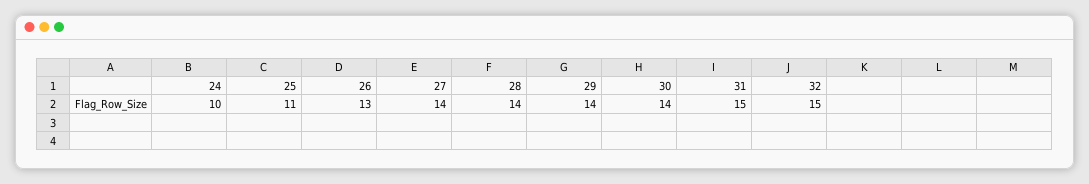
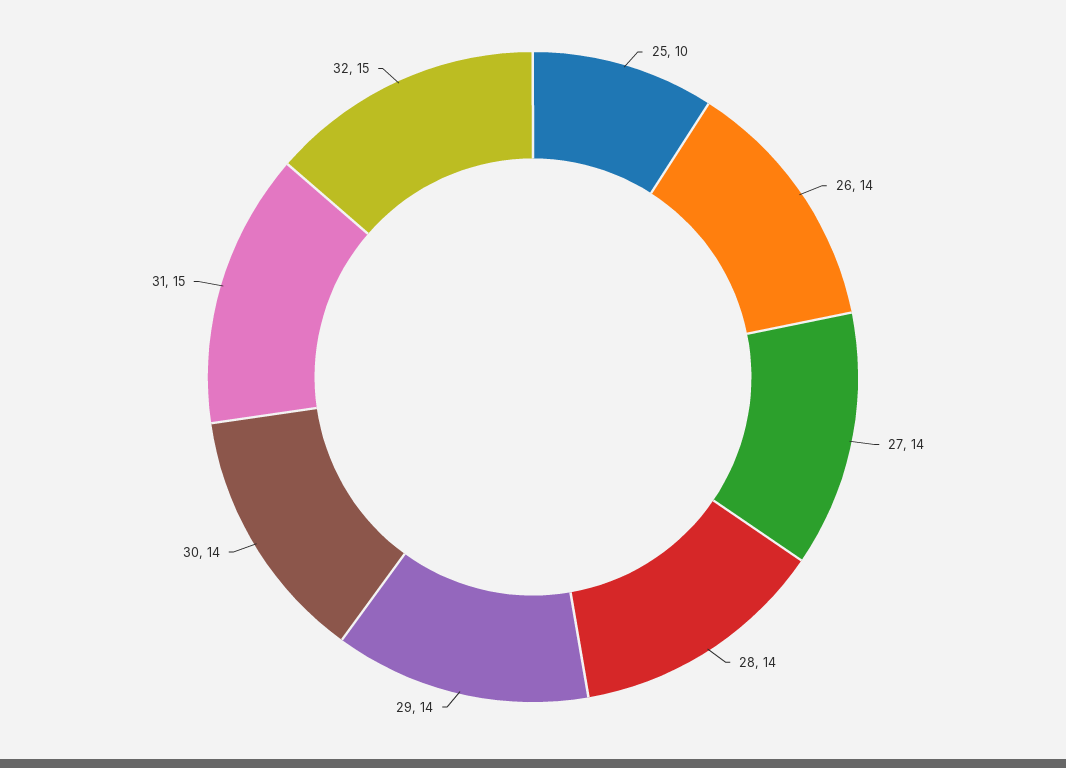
24: 10 -> none
25: 11 -> 10
26: 13 -> 14

